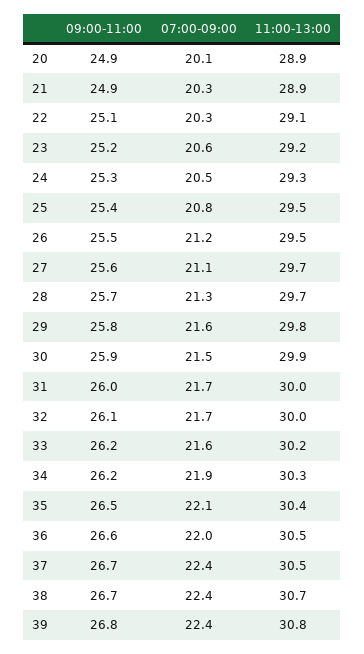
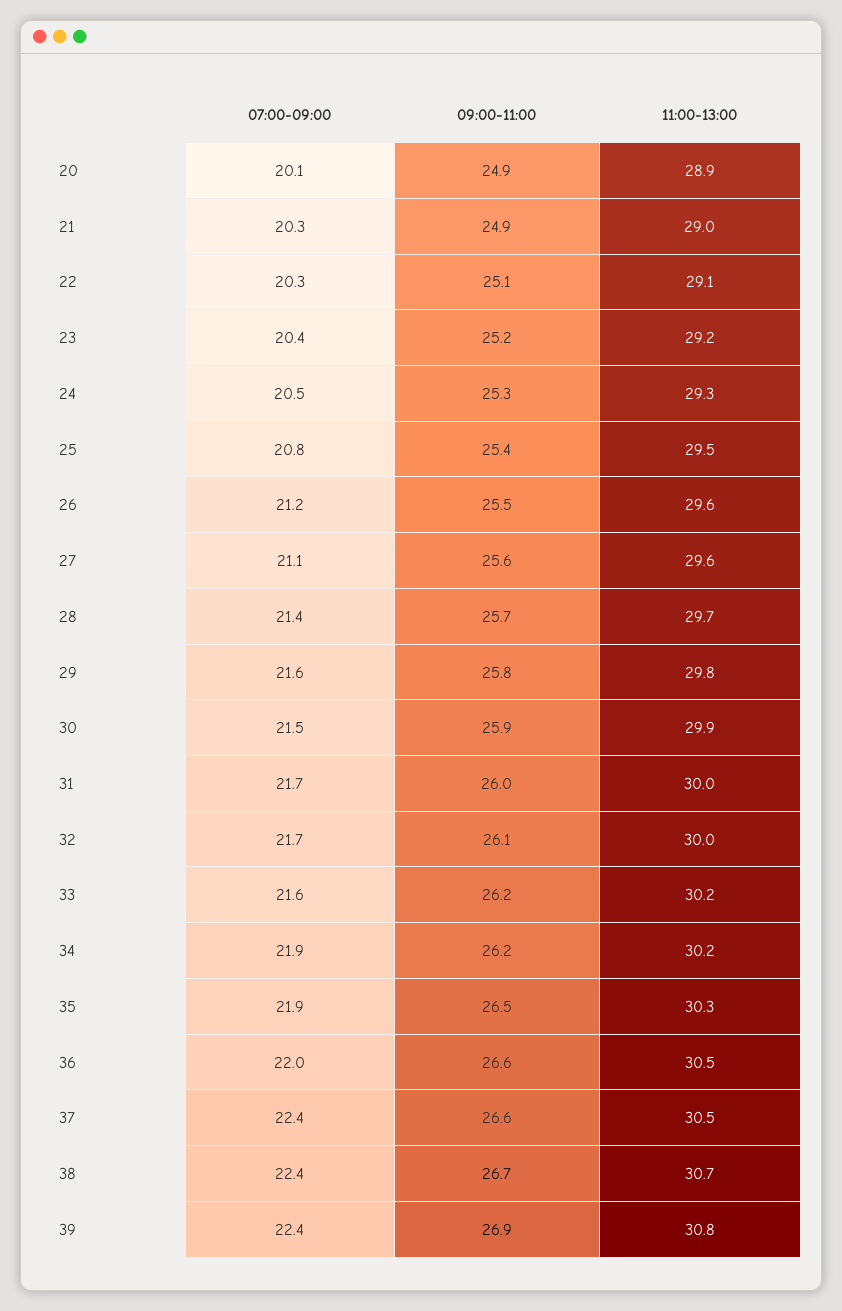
11:00-13:00, 21: 28.9 -> 29
07:00-09:00, 23: 20.6 -> 20.4
11:00-13:00, 26: 29.5 -> 29.6
11:00-13:00, 27: 29.7 -> 29.6
07:00-09:00, 28: 21.3 -> 21.4
11:00-13:00, 34: 30.3 -> 30.2
07:00-09:00, 35: 22.1 -> 21.9
11:00-13:00, 35: 30.4 -> 30.3
09:00-11:00, 37: 26.7 -> 26.6
09:00-11:00, 39: 26.8 -> 26.9

